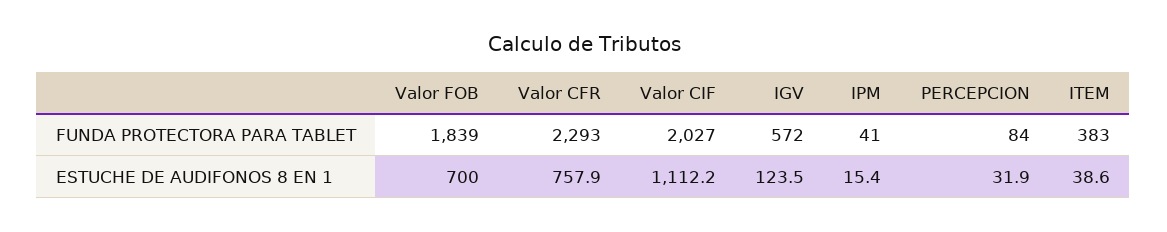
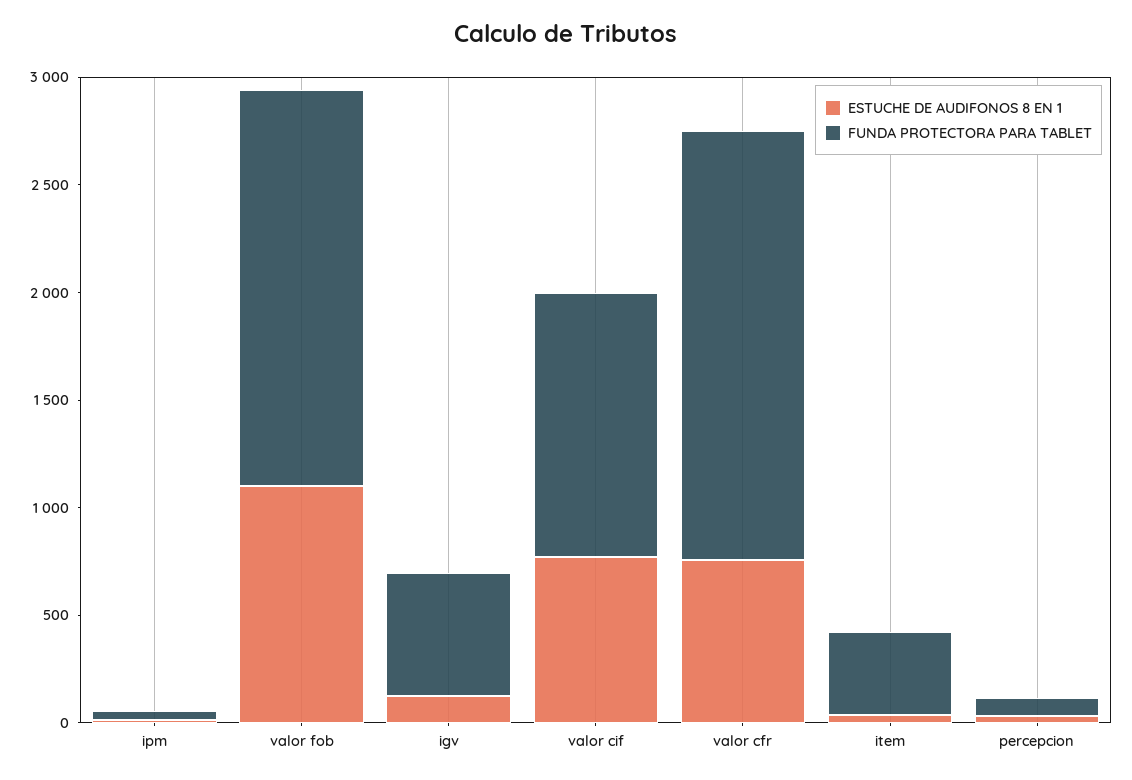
FUNDA PROTECTORA PARA TABLET, Valor CFR: 2293 -> 2000
FUNDA PROTECTORA PARA TABLET, Valor CIF: 2027 -> 1200
ESTUCHE DE AUDIFONOS 8 EN 1, Valor FOB: 700 -> 1100
ESTUCHE DE AUDIFONOS 8 EN 1, Valor CIF: 1112.2 -> 800

